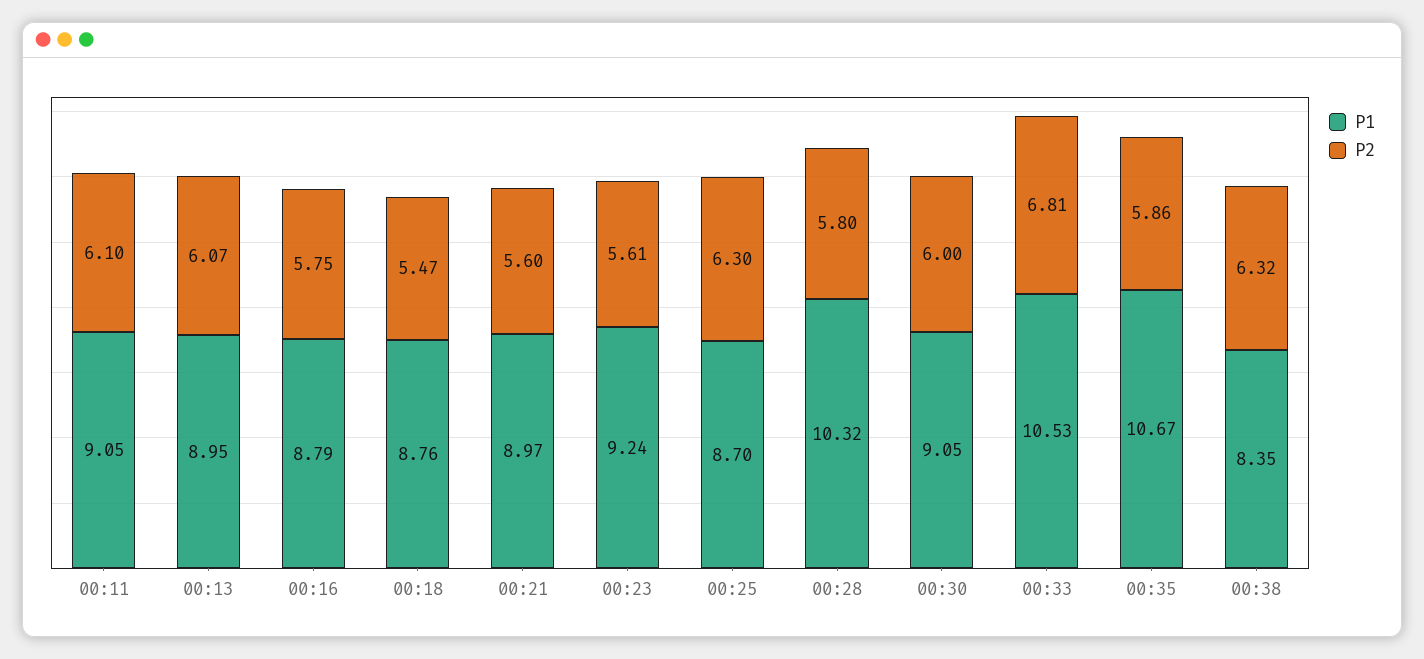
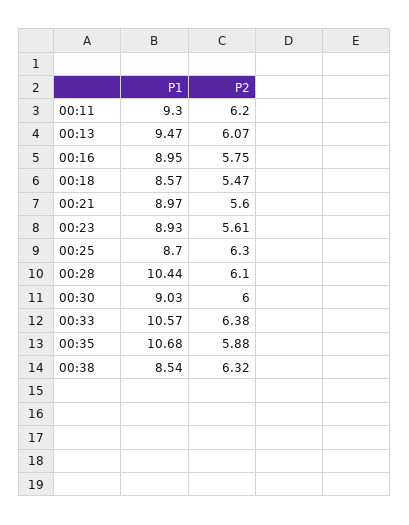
P1, 00:11: 9.05 -> 9.3
P2, 00:11: 6.1 -> 6.2
P1, 00:13: 8.95 -> 9.47
P1, 00:16: 8.79 -> 8.95
P1, 00:18: 8.76 -> 8.57
P1, 00:23: 9.24 -> 8.93
P1, 00:28: 10.32 -> 10.44
P2, 00:28: 5.8 -> 6.1
P1, 00:30: 9.05 -> 9.03
P1, 00:33: 10.53 -> 10.57
P2, 00:33: 6.81 -> 6.38
P1, 00:35: 10.67 -> 10.68
P2, 00:35: 5.86 -> 5.88
P1, 00:38: 8.35 -> 8.54

